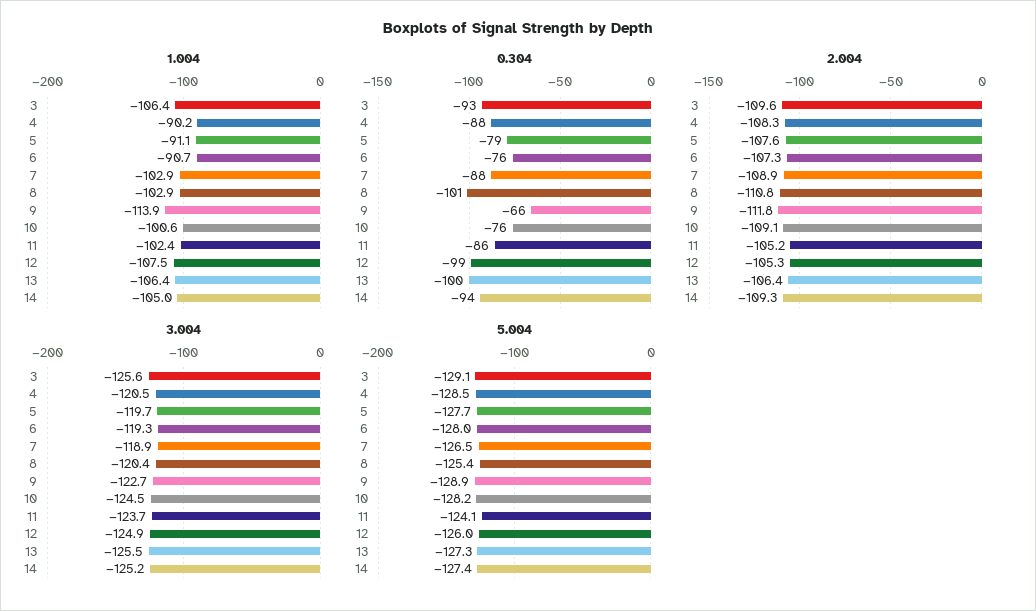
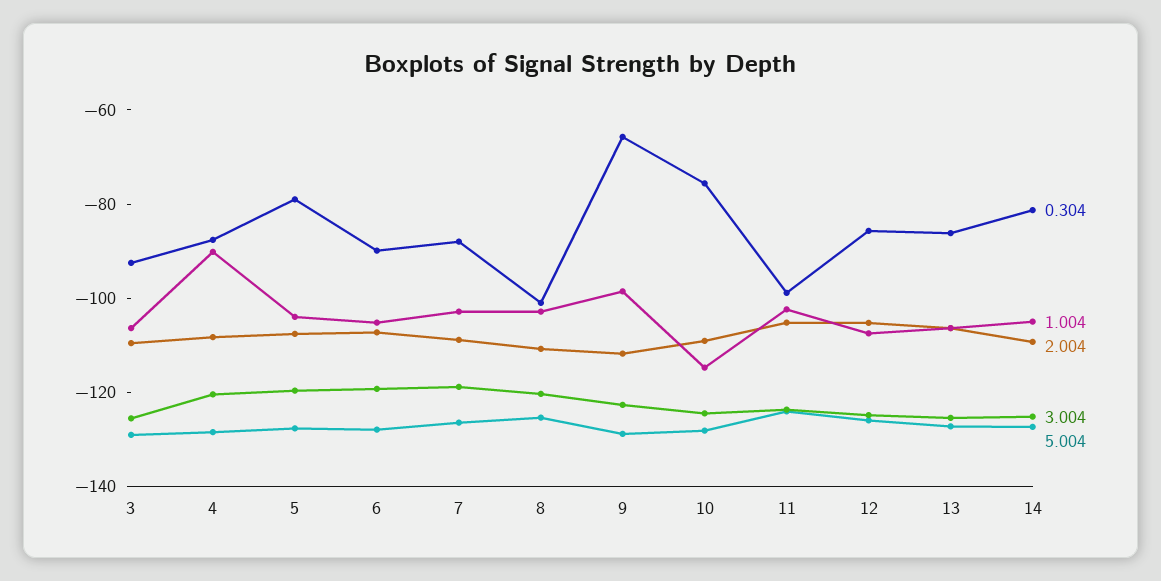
1.004, 5: -91.1 -> -105
1.004, 6: -90.7 -> -105
1.004, 9: -113.9 -> -100
1.004, 10: -100.6 -> -115
0.304, 6: -76 -> -90
0.304, 11: -86 -> -100
0.304, 12: -99 -> -85
0.304, 13: -100 -> -85
0.304, 14: -94 -> -80

